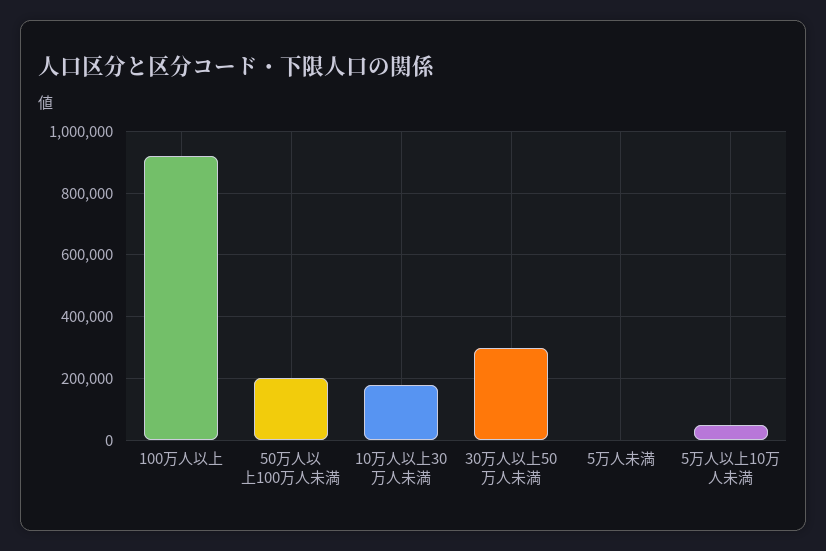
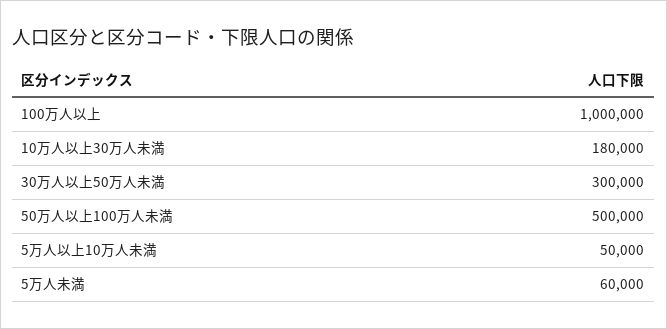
100万人以上: 920000 -> 1000000
50万人以上100万人未満: 200000 -> 500000
5万人未満: 0 -> 60000

